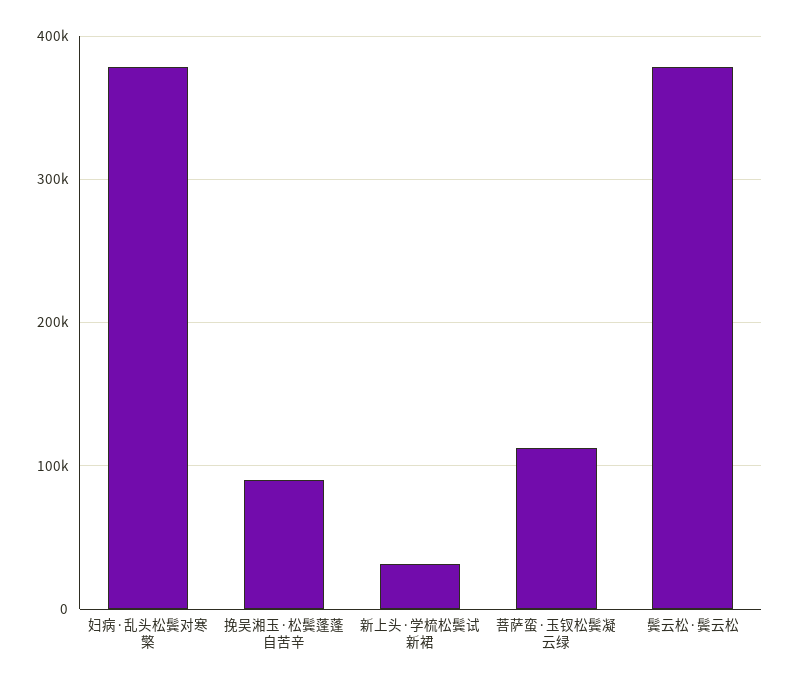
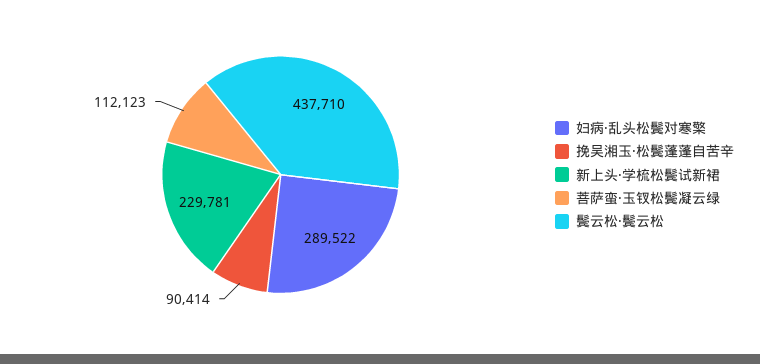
妇病·乱头松鬓对寒檠: 380000 -> 289522
新上头·学梳松鬓试新裙: 30000 -> 229781
鬓云松·鬓云松: 380000 -> 437710

